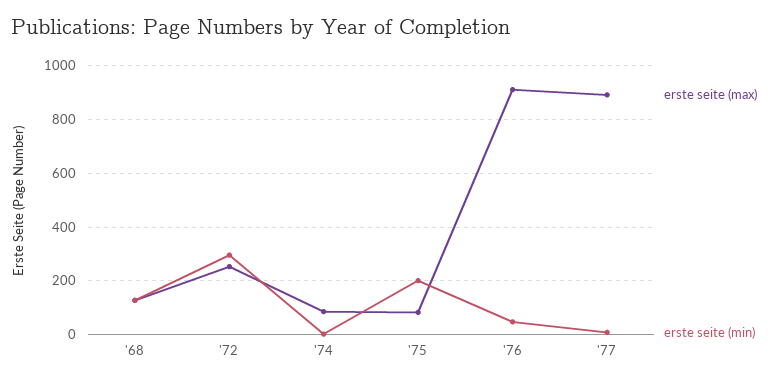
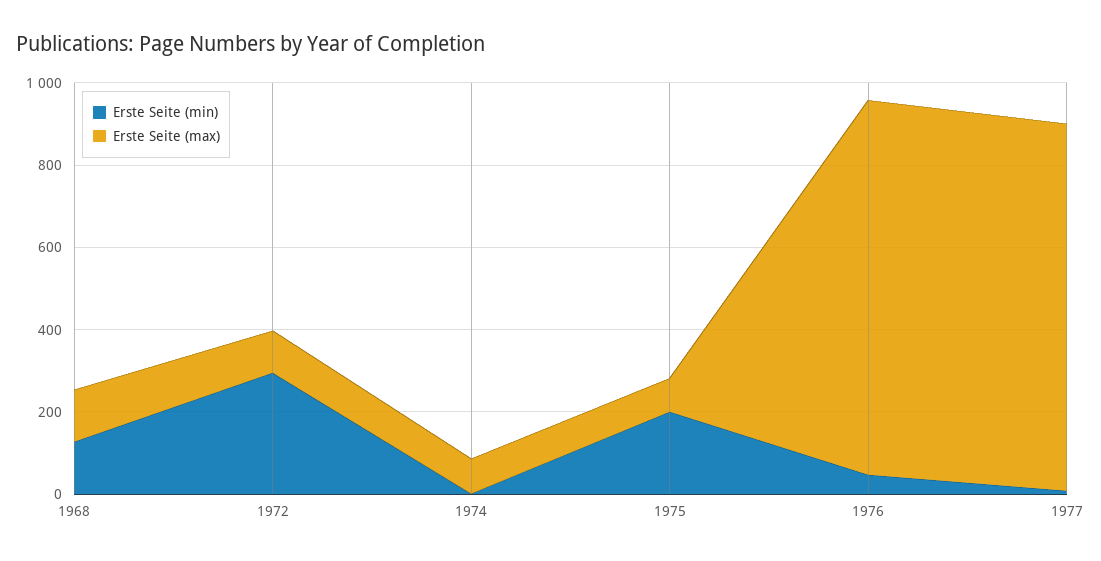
erste seite (max), '72: 250 -> 100

